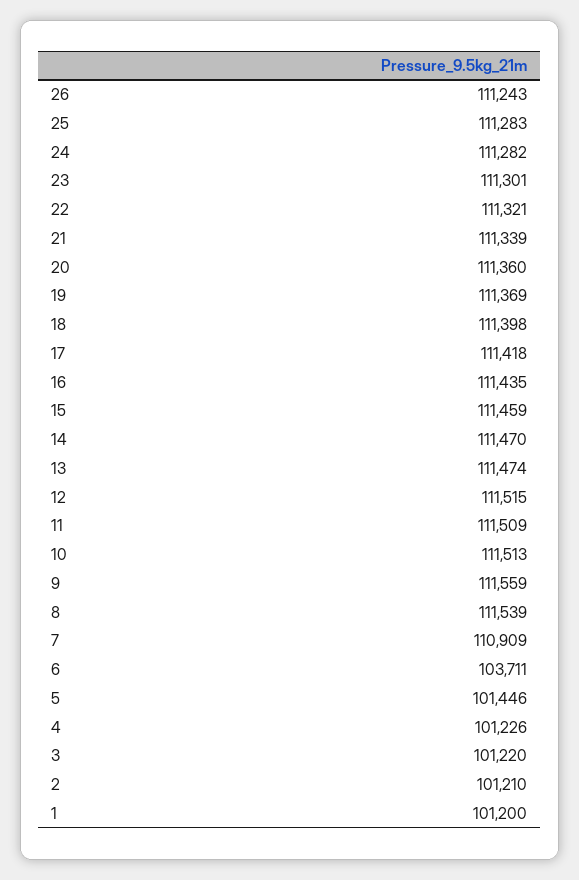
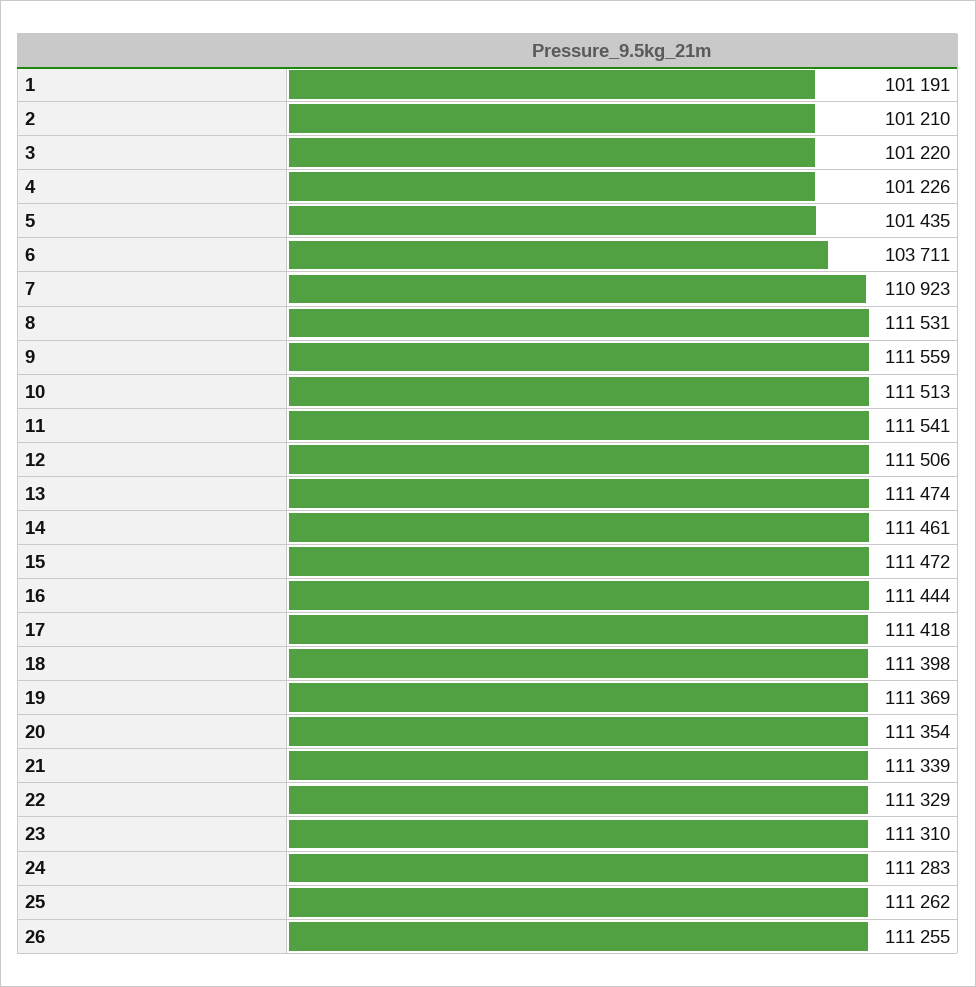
26: 111243 -> 111255
25: 111283 -> 111262
24: 111282 -> 111283
23: 111301 -> 111310
22: 111321 -> 111329
20: 111360 -> 111354
16: 111435 -> 111444
15: 111459 -> 111472
14: 111470 -> 111461
12: 111515 -> 111506
11: 111509 -> 111541
8: 111539 -> 111531
7: 110909 -> 110923
5: 101446 -> 101435
1: 101200 -> 101191

